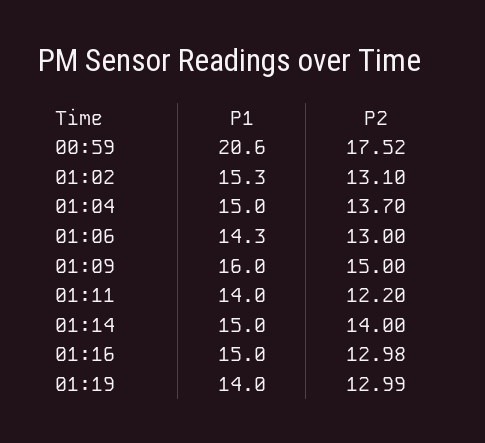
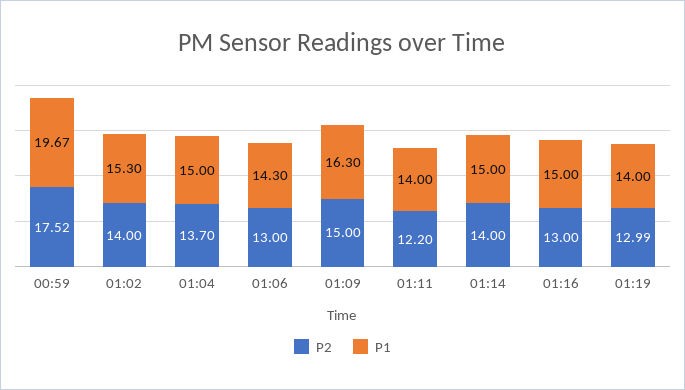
P1, 00:59: 20.6 -> 19.67
P2, 01:02: 13.1 -> 14
P1, 01:09: 16 -> 16.3
P2, 01:16: 12.98 -> 13

